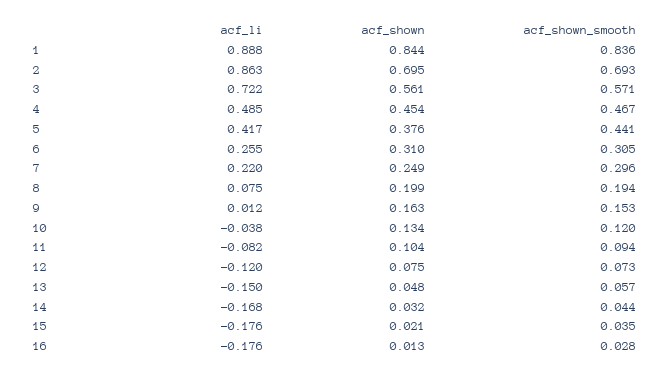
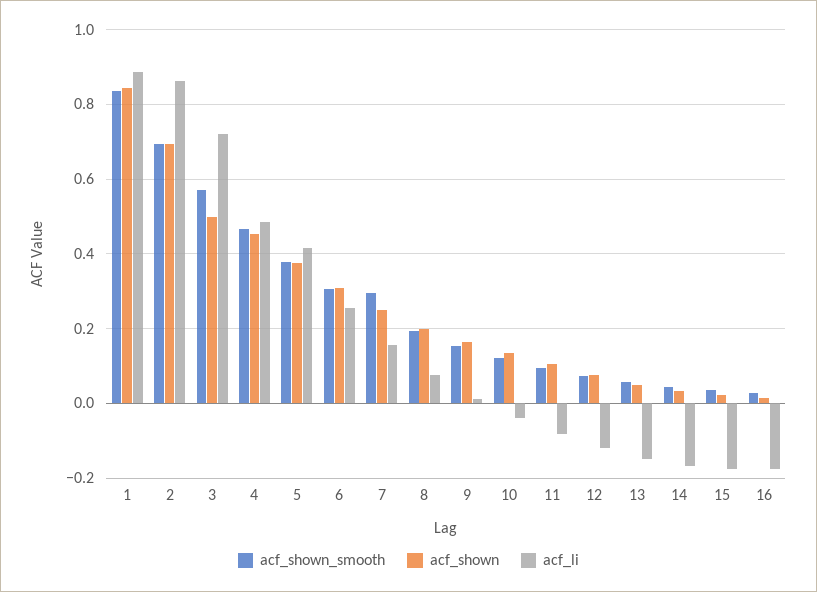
acf_shown, 3: 0.561 -> 0.5
acf_shown_smooth, 5: 0.441 -> 0.38
acf_li, 7: 0.22 -> 0.16

